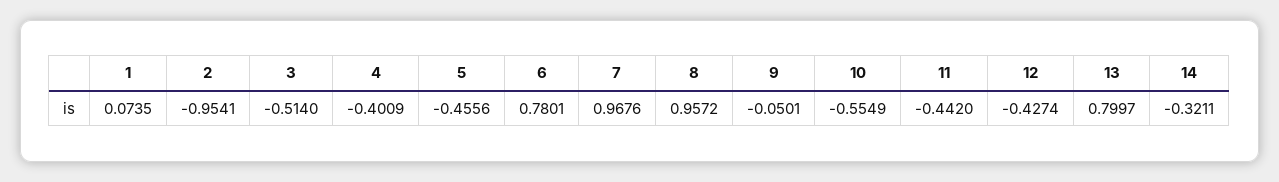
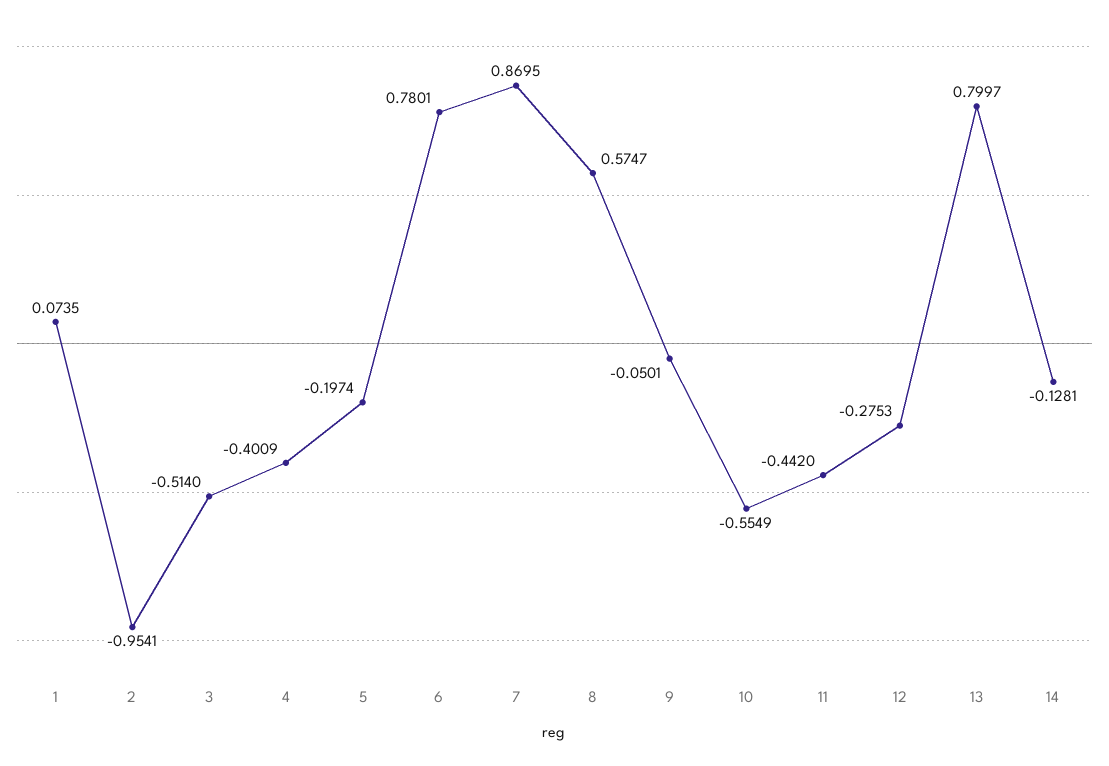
5: -0.4556 -> -0.1974
7: 0.9676 -> 0.8695
8: 0.9572 -> 0.5747
12: -0.4274 -> -0.2753
14: -0.3211 -> -0.1281

